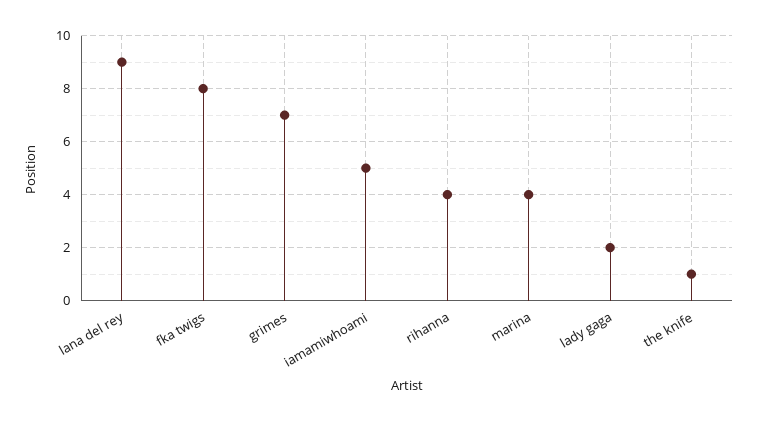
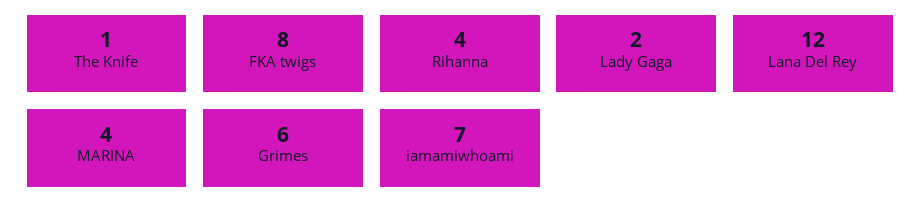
lana del rey: 9 -> 12
grimes: 7 -> 6
iamamiwhoami: 5 -> 7

